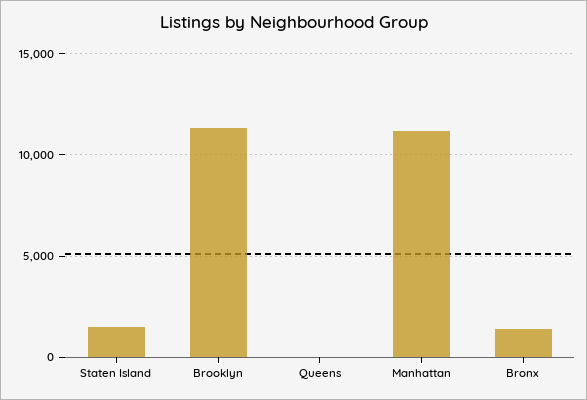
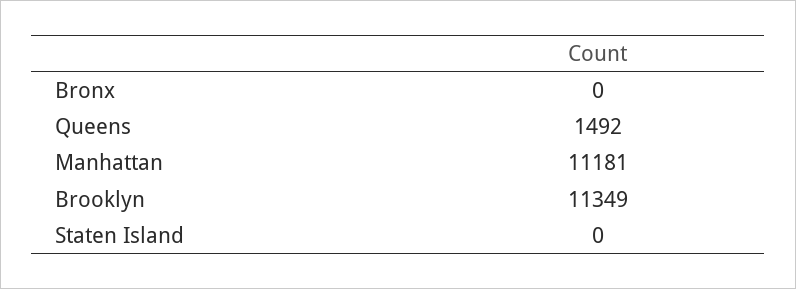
Staten Island: 1500 -> 0
Queens: 0 -> 1492
Bronx: 1500 -> 0

